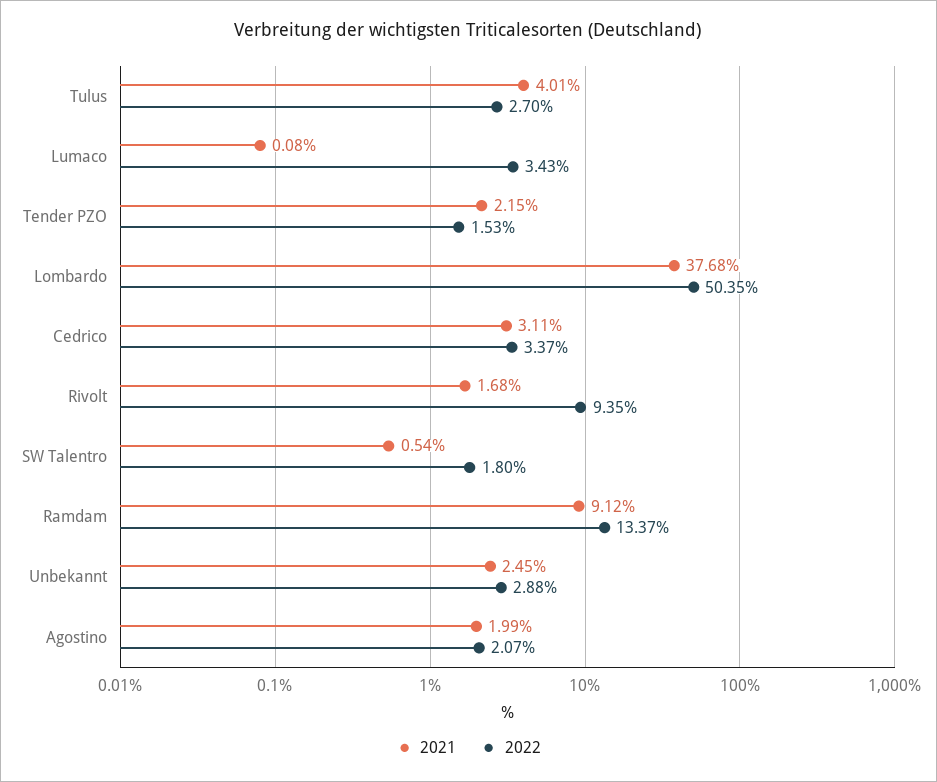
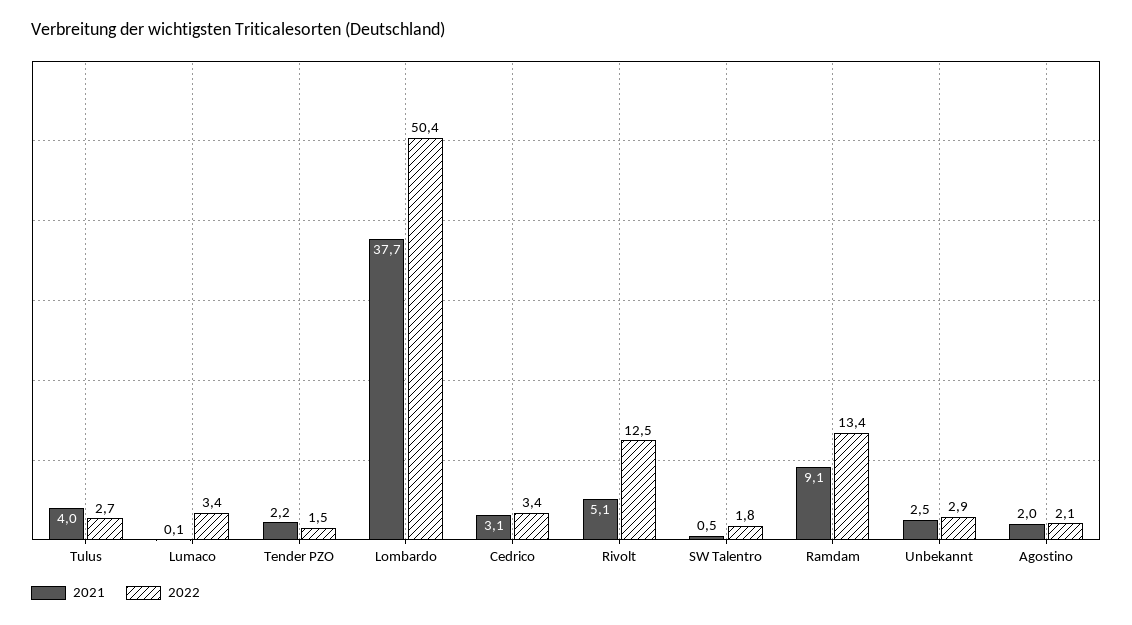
2021, Rivolt: 1.68 -> 5.1
2022, Rivolt: 9.35 -> 12.5

